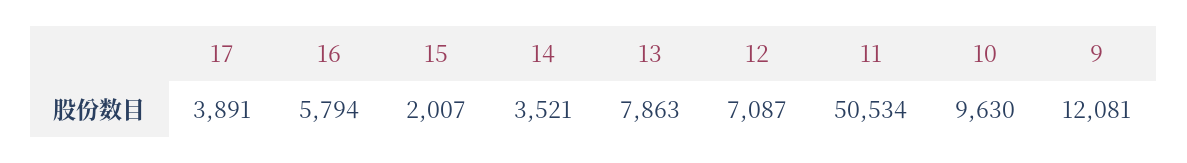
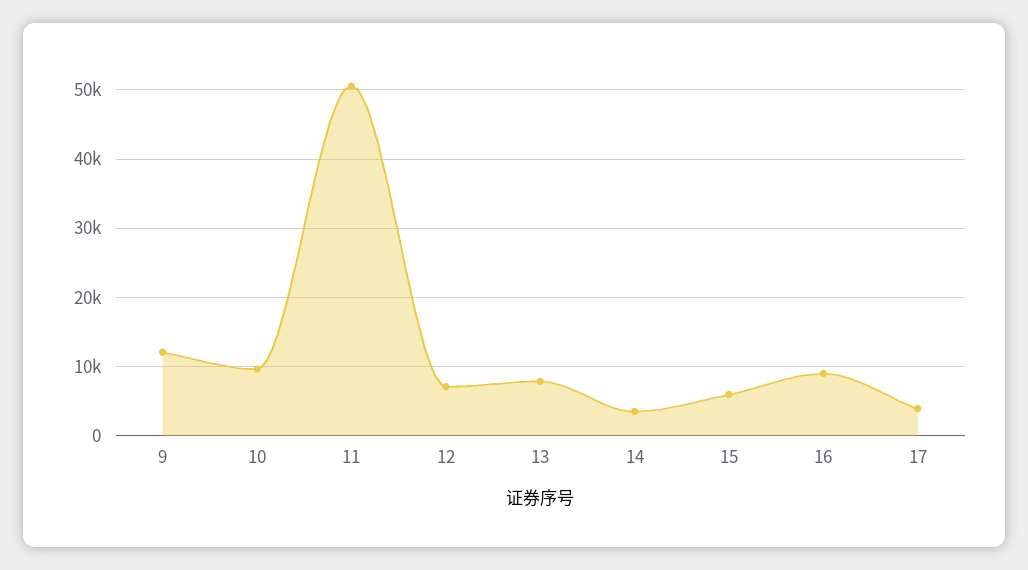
16: 5794 -> 9000
15: 2007 -> 6000

